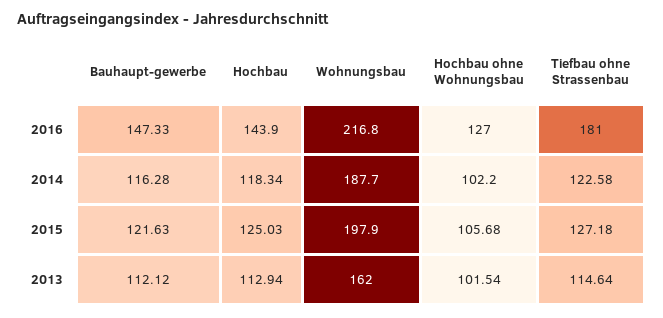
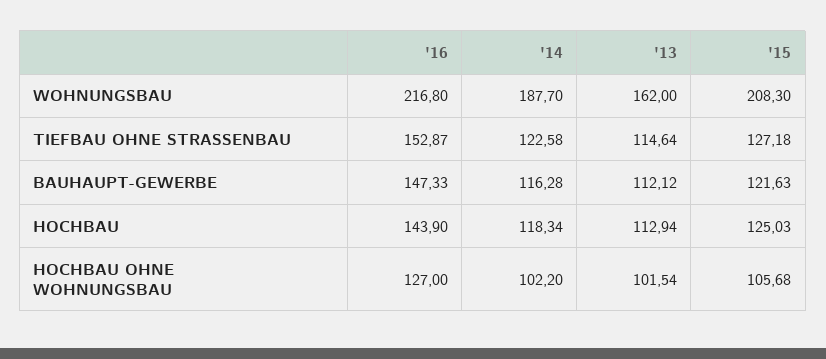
Tiefbau ohne Strassenbau, 2016: 181 -> 152.87
Wohnungsbau, 2015: 197.9 -> 208.3

